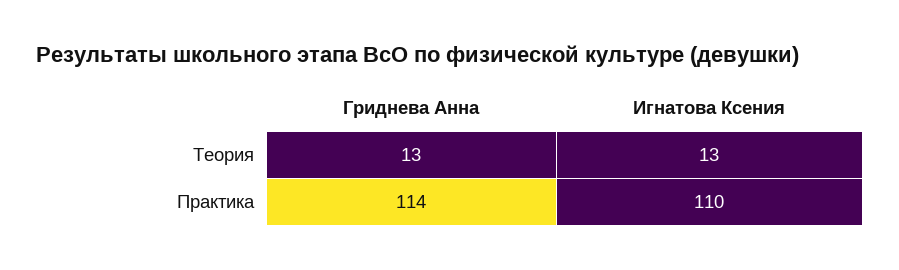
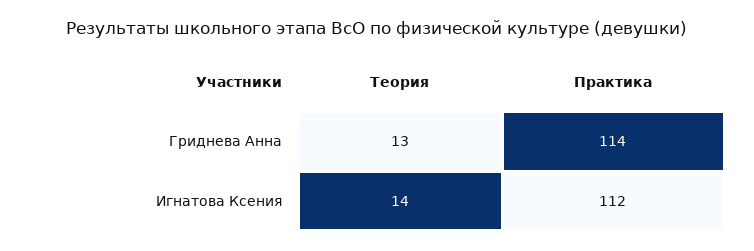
Игнатова Ксения, Теория: 13 -> 14
Игнатова Ксения, Практика: 110 -> 112

